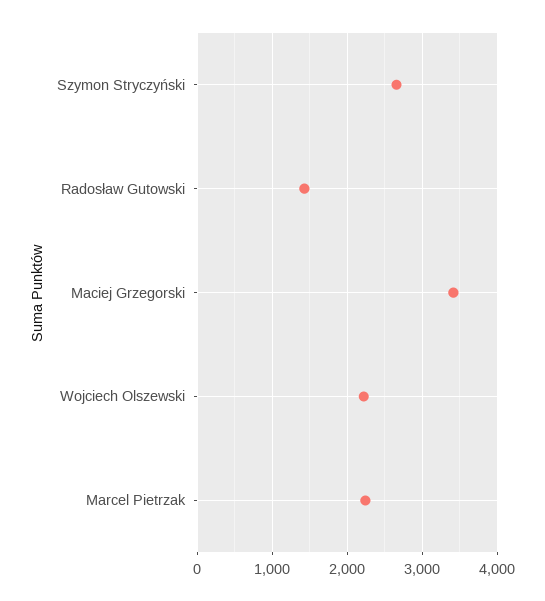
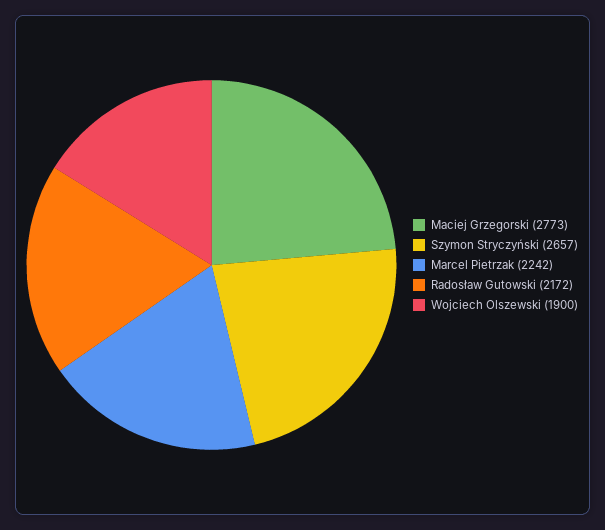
Radosław Gutowski: 1400 -> 2172
Maciej Grzegorski: 3400 -> 2773
Wojciech Olszewski: 2200 -> 1900

